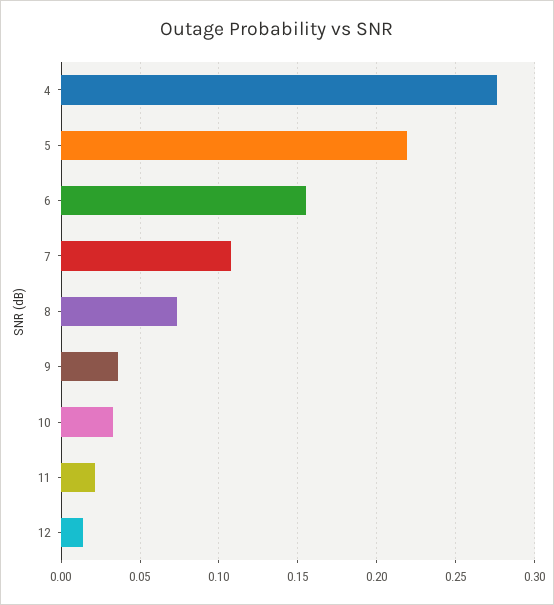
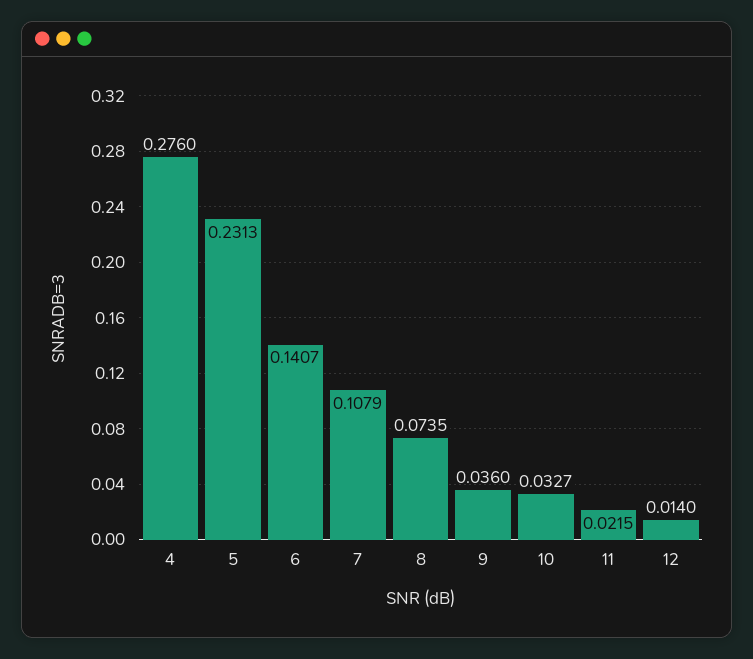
5: 0.22 -> 0.2313
6: 0.155 -> 0.1407

